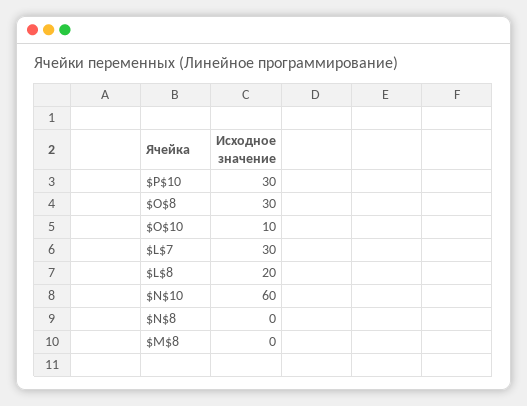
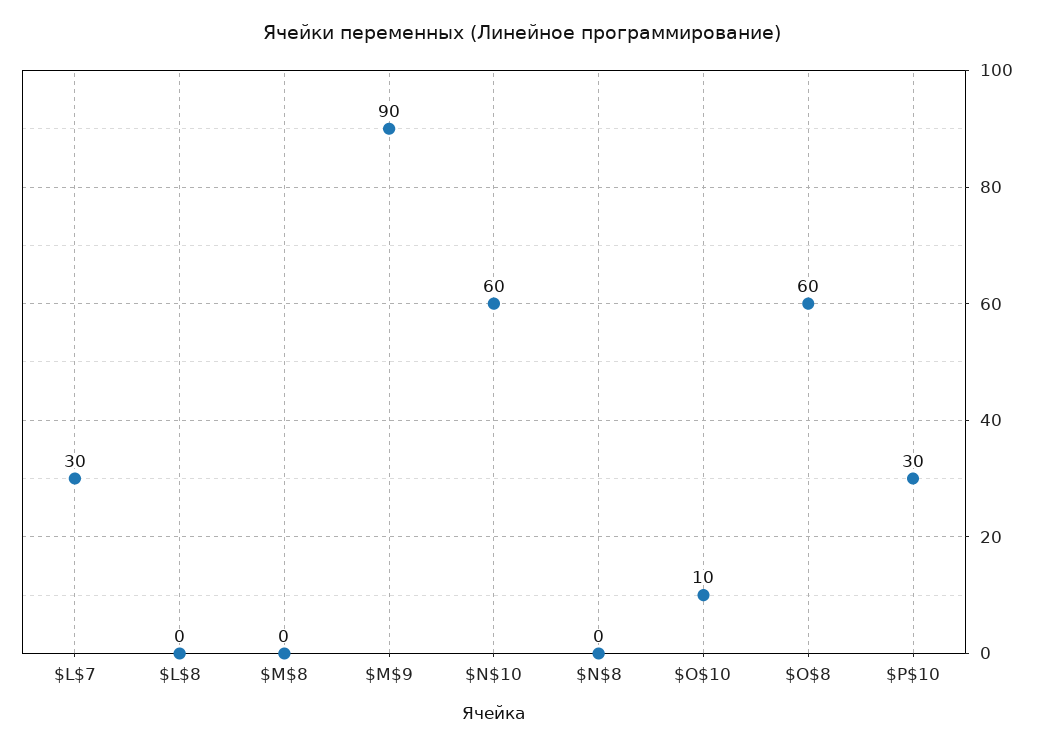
$O$8: 30 -> 60
$L$8: 20 -> 0
$M$9: none -> 90

